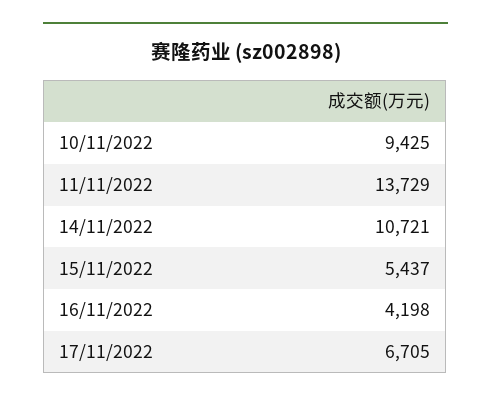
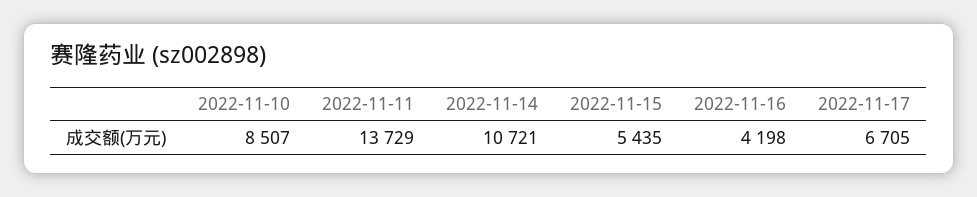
10/11/2022: 9425 -> 8507
15/11/2022: 5437 -> 5435

